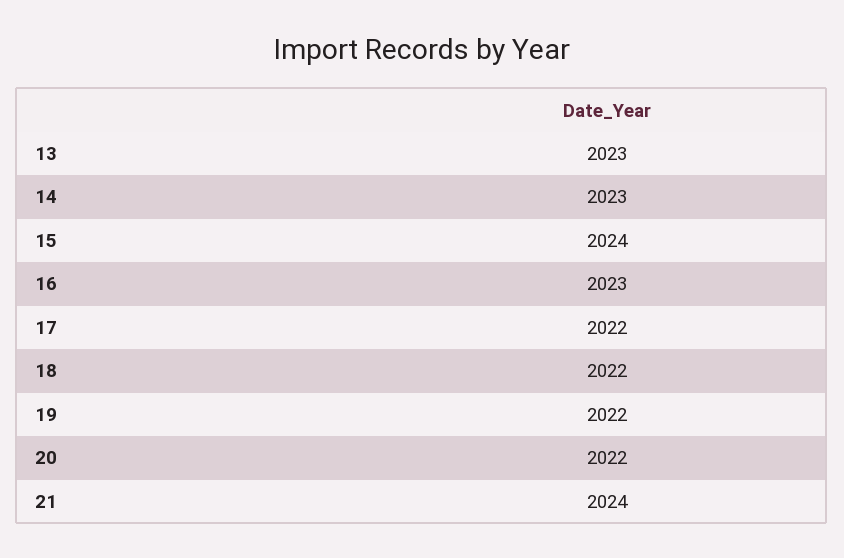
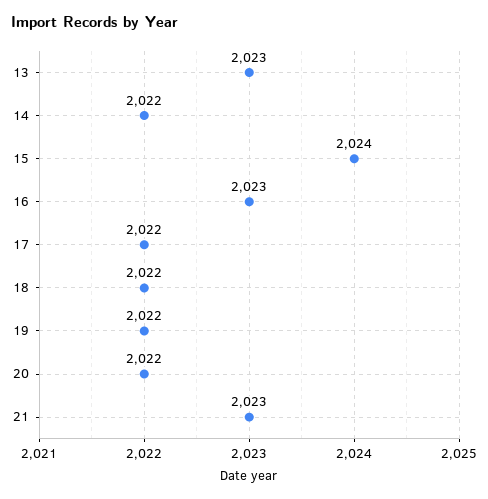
14: 2023 -> 2022
21: 2024 -> 2023

